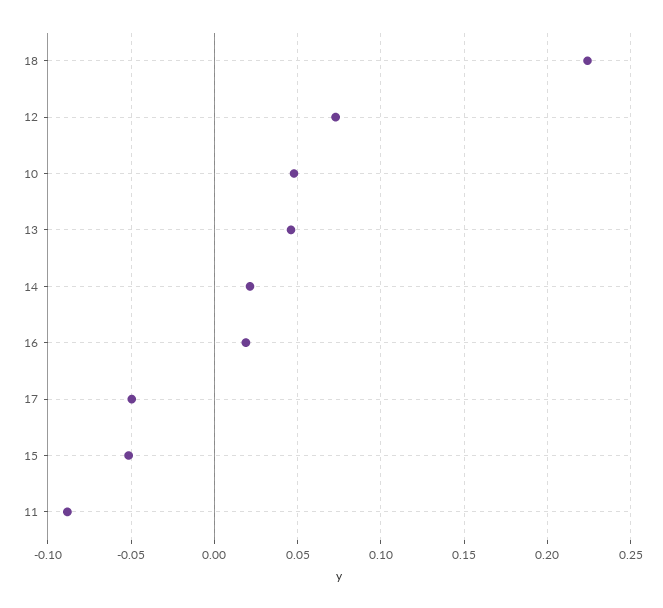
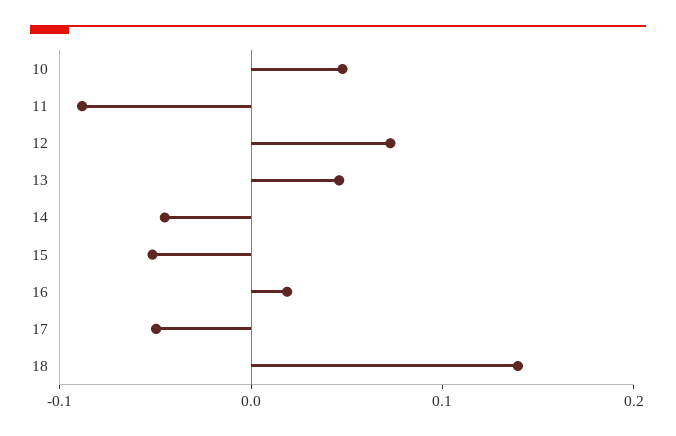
18: 0.225 -> 0.14
14: 0.02 -> -0.04

